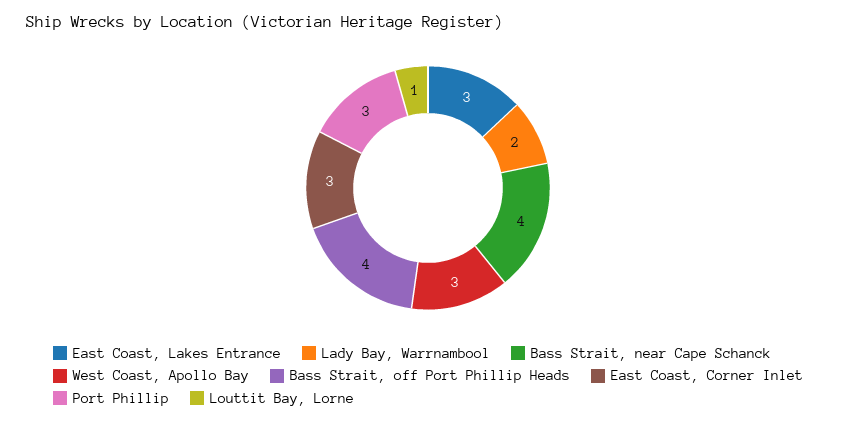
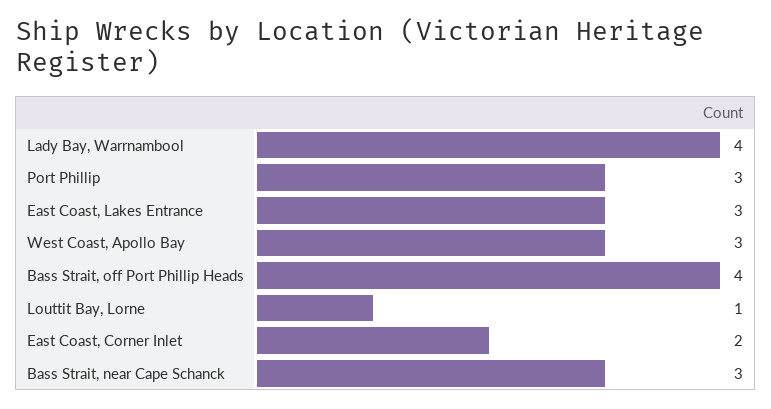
Lady Bay, Warrnambool: 2 -> 4
Bass Strait, near Cape Schanck: 4 -> 3
East Coast, Corner Inlet: 3 -> 2

